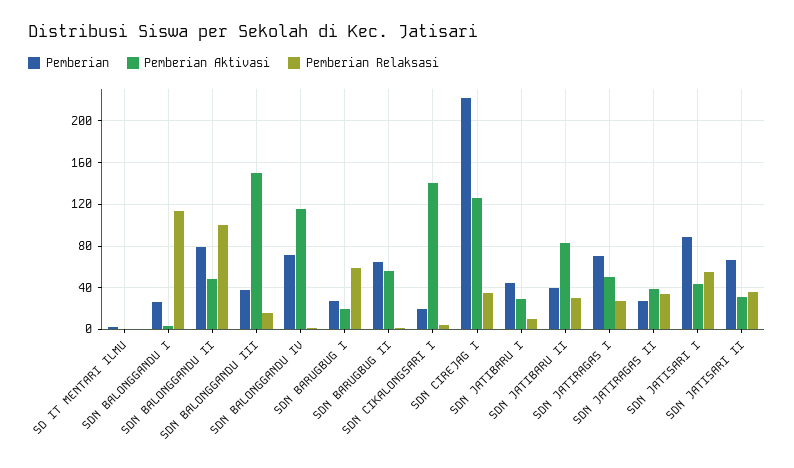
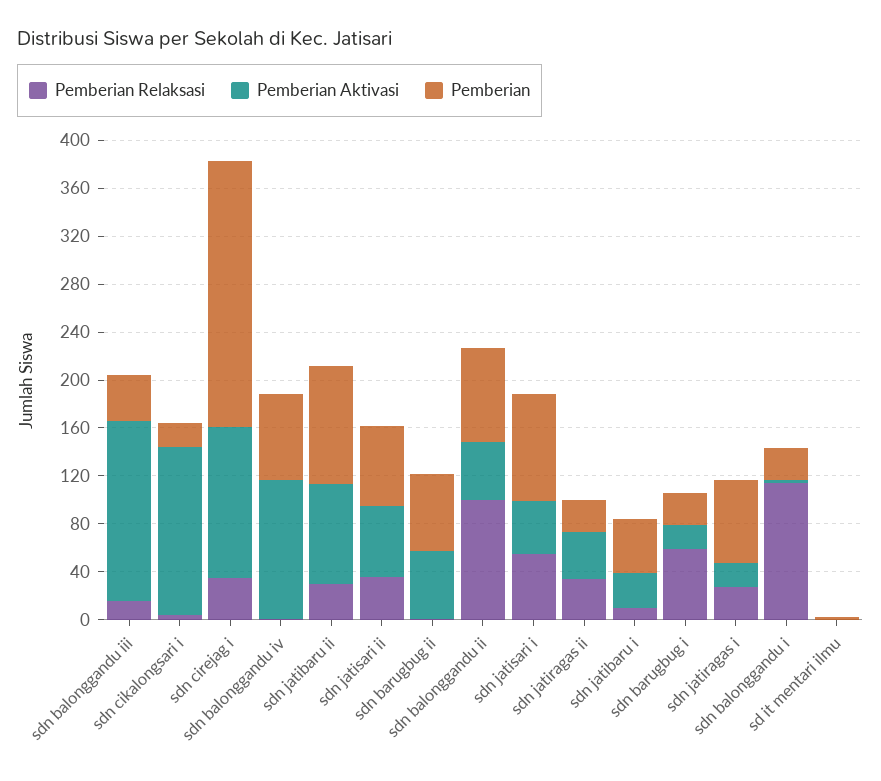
Pemberian, SDN JATIBARU II: 40 -> 100
Pemberian Aktivasi, SDN JATIRAGAS I: 50 -> 20
Pemberian Aktivasi, SDN JATISARI II: 30 -> 60

